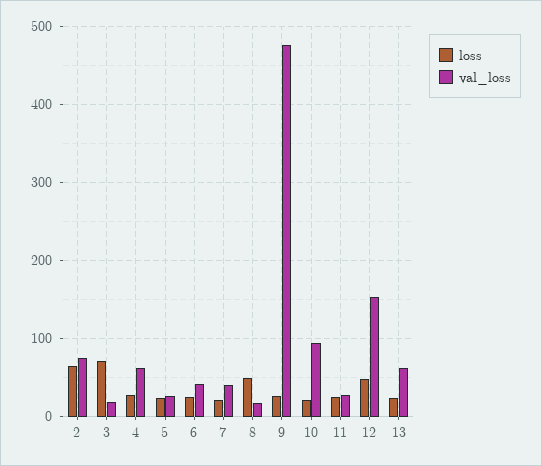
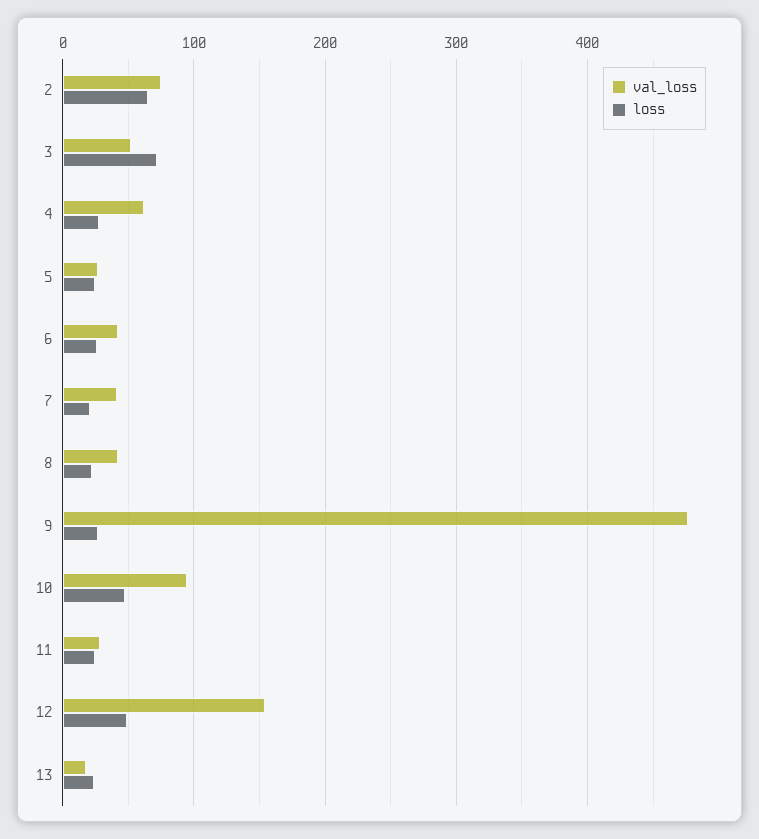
val_loss, 3: 20 -> 50
loss, 8: 50 -> 20
val_loss, 8: 20 -> 40
loss, 10: 20 -> 50
val_loss, 13: 60 -> 20

